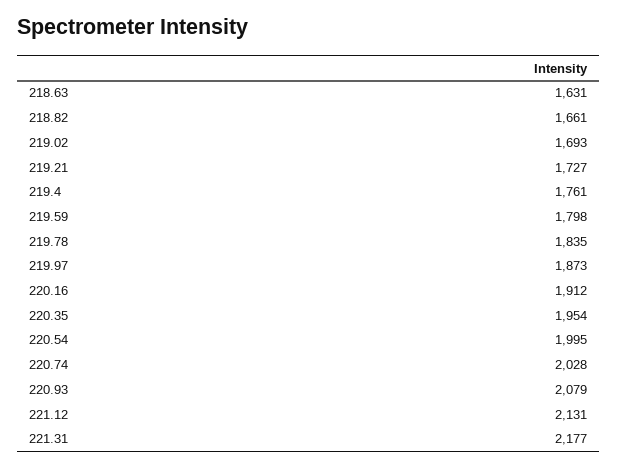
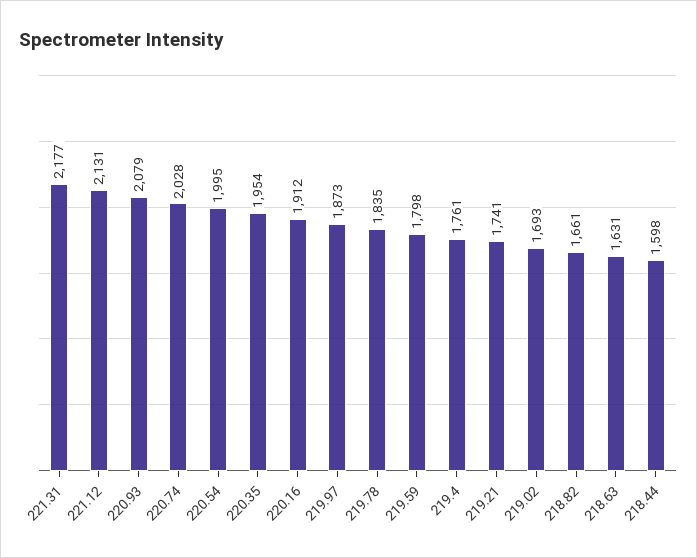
219.21: 1727 -> 1741
218.44: none -> 1598

